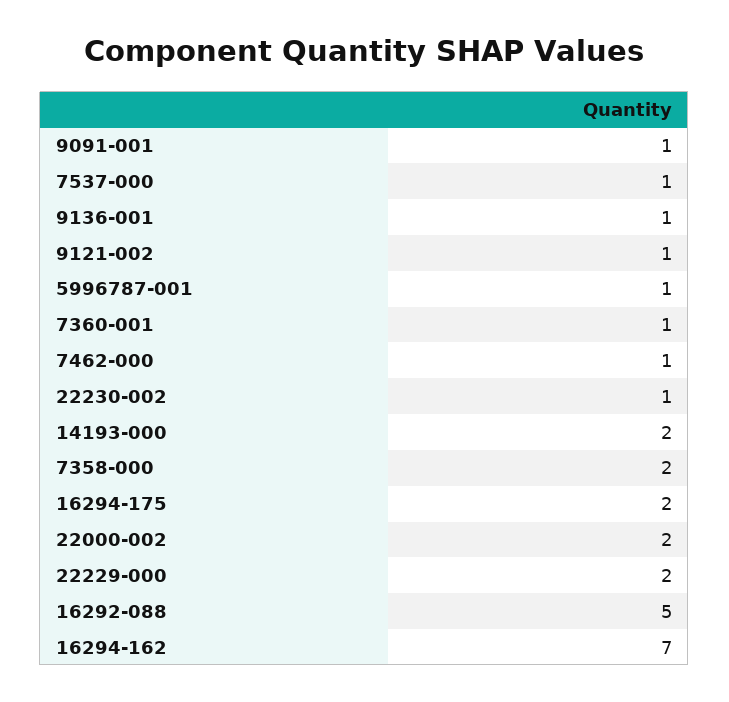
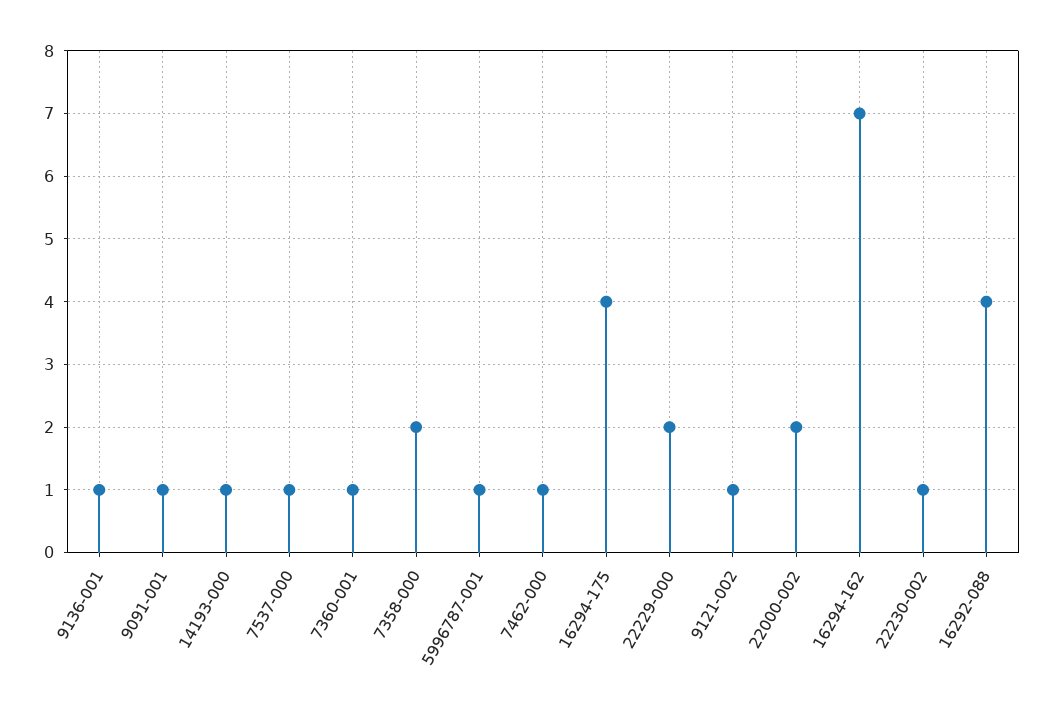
14193-000: 2 -> 1
16294-175: 2 -> 4
16292-088: 5 -> 4

